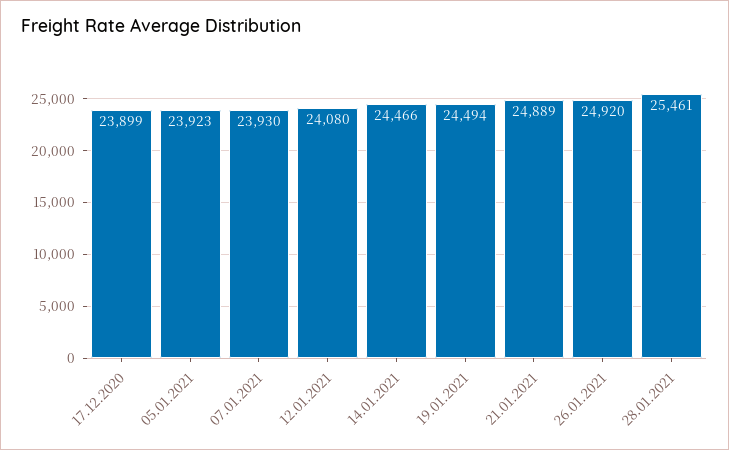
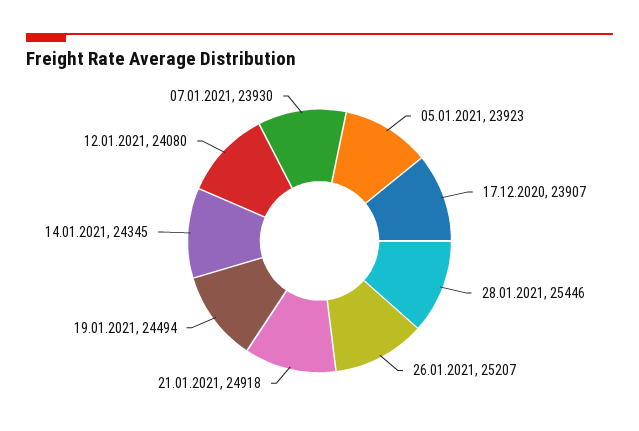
17.12.2020: 23899 -> 23907
14.01.2021: 24466 -> 24345
21.01.2021: 24889 -> 24918
26.01.2021: 24920 -> 25207
28.01.2021: 25461 -> 25446

